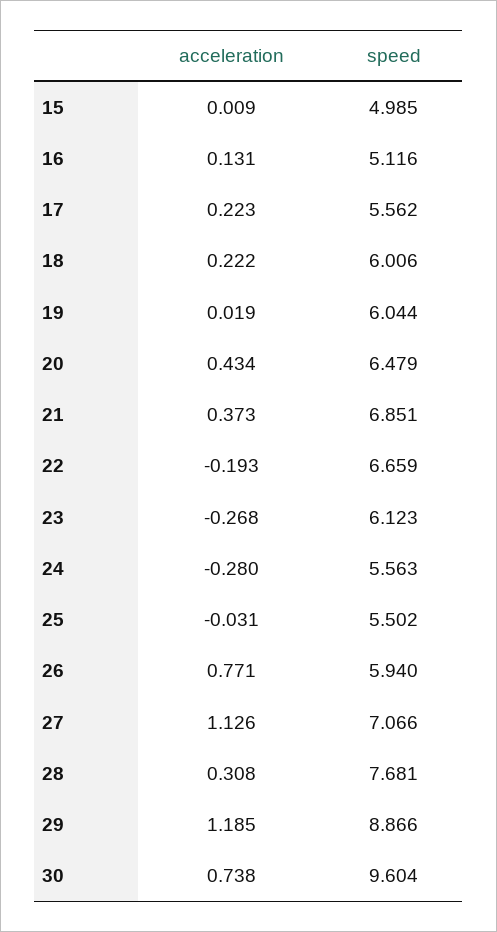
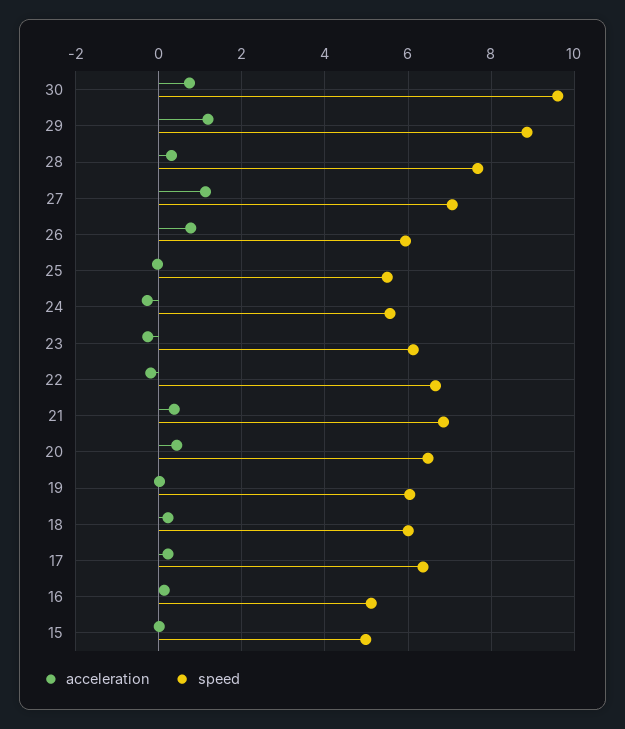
speed, 17: 5.562 -> 6.4

